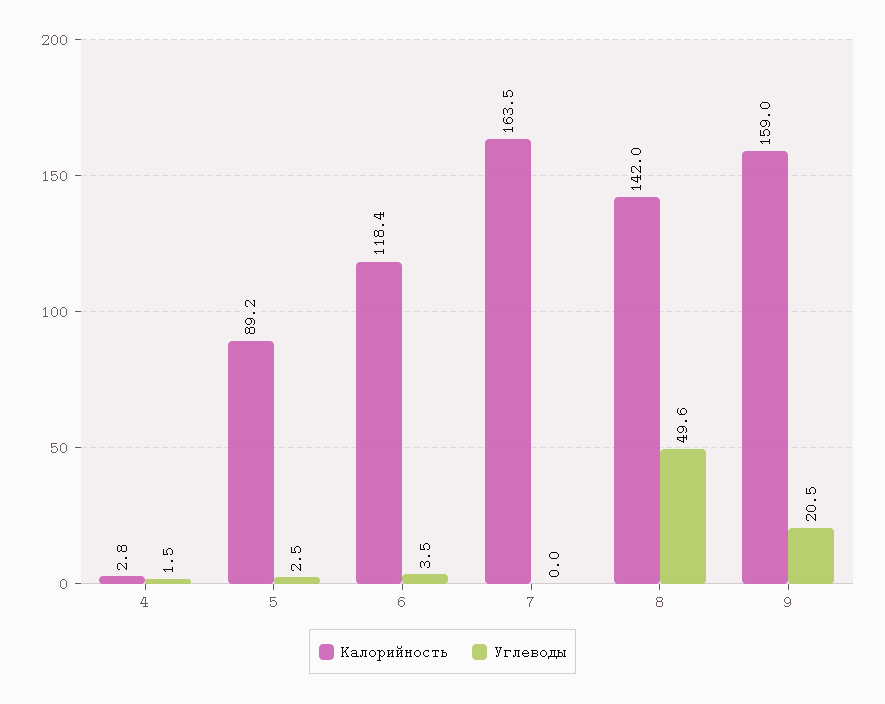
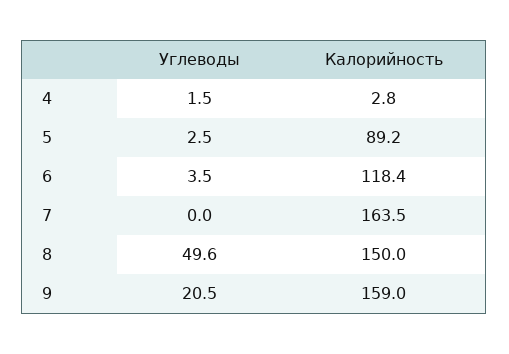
Калорийность, 8: 142 -> 150

